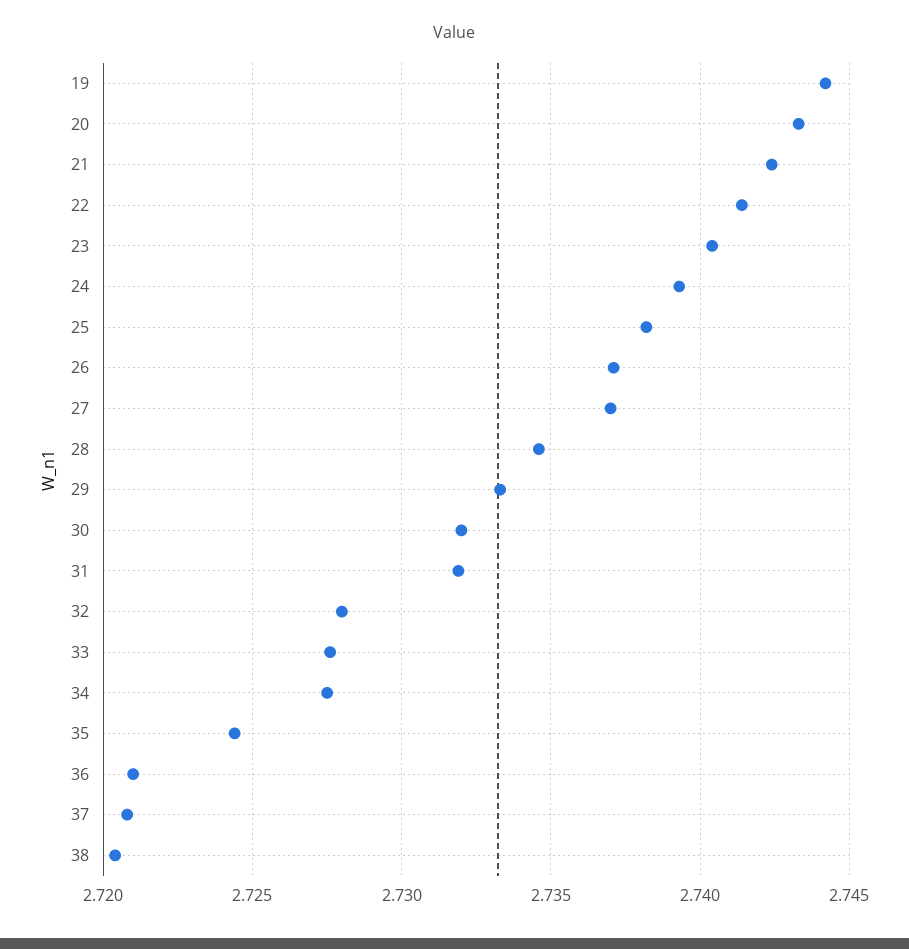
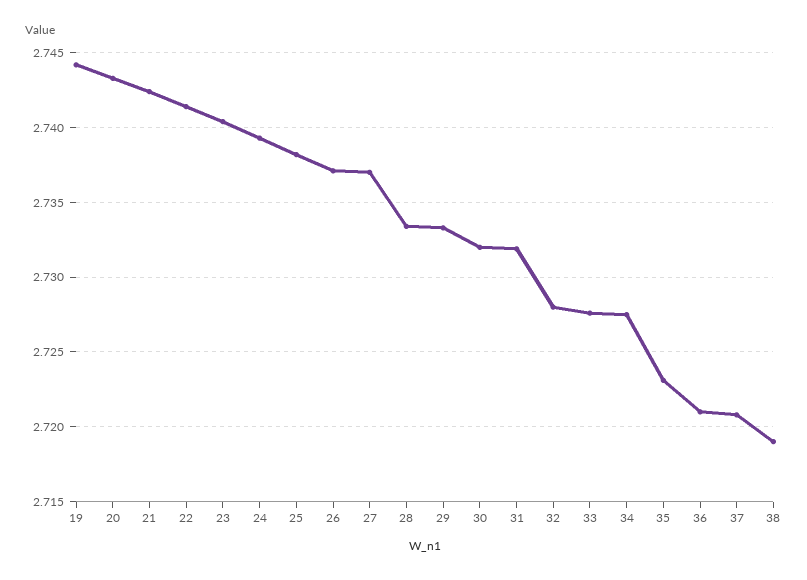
28: 2.7345 -> 2.7335
35: 2.7245 -> 2.723
38: 2.7205 -> 2.719

